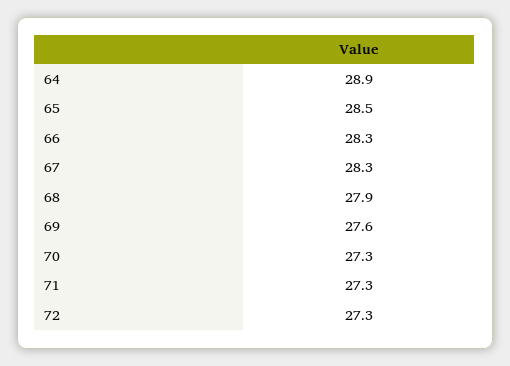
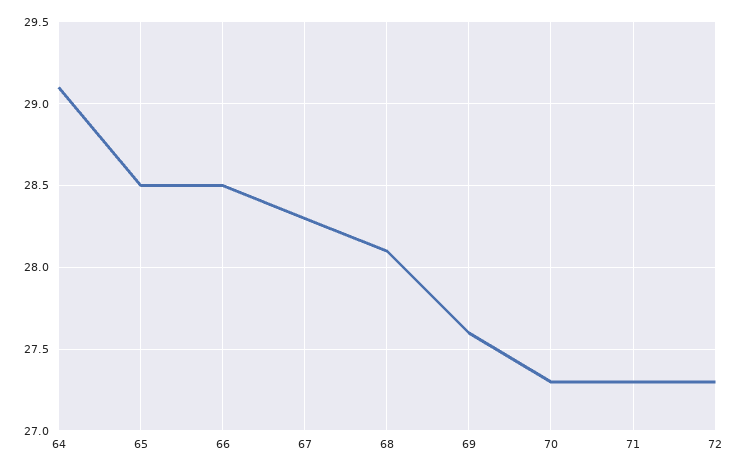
64: 28.9 -> 29.1
66: 28.3 -> 28.5
68: 27.9 -> 28.1

